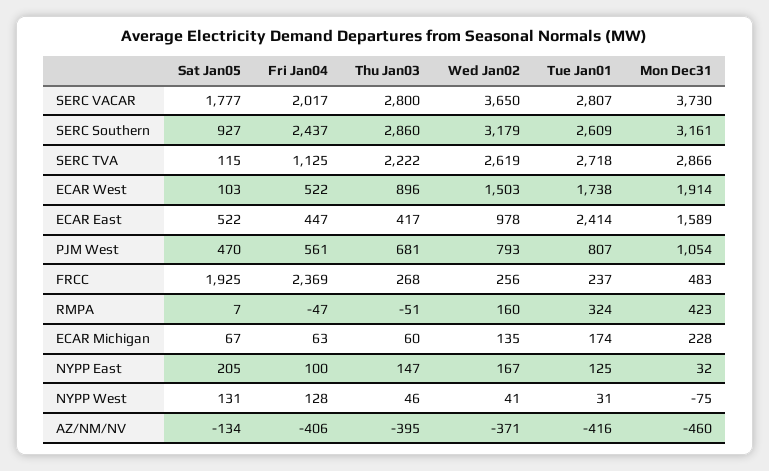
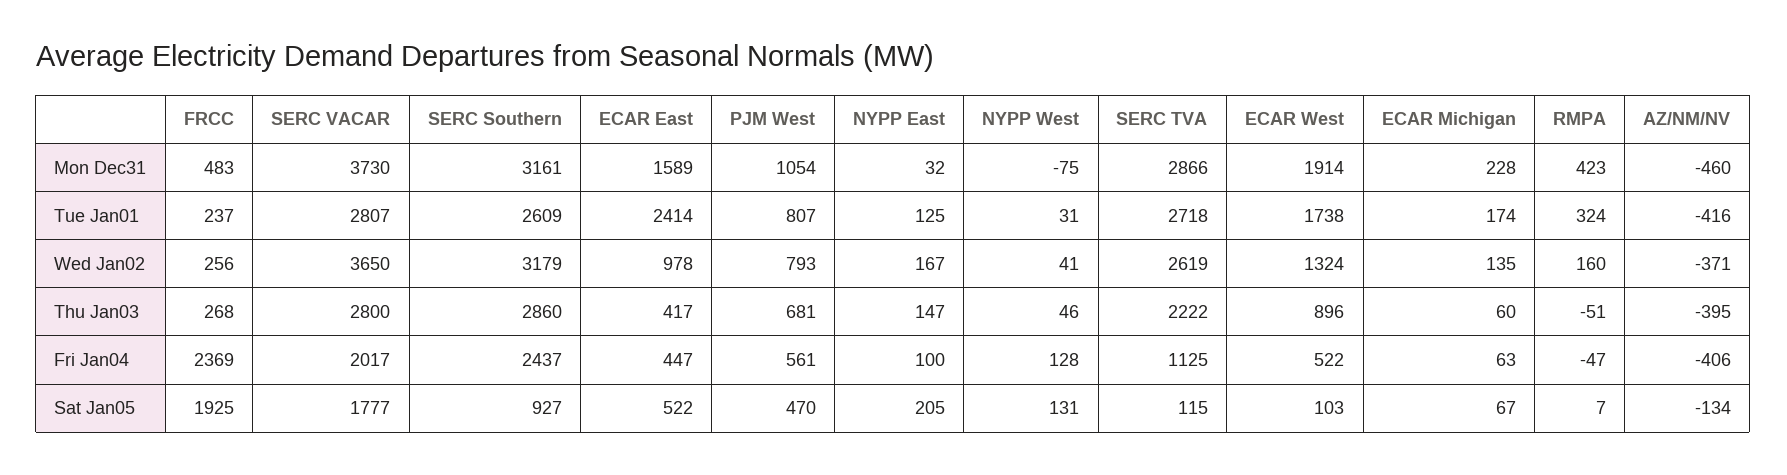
Wed Jan02, ECAR West: 1503 -> 1324

